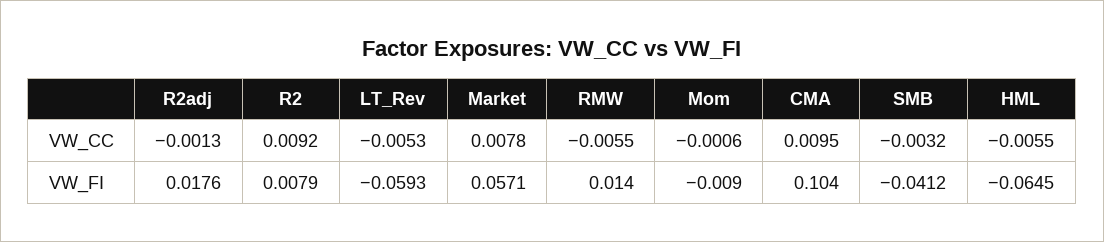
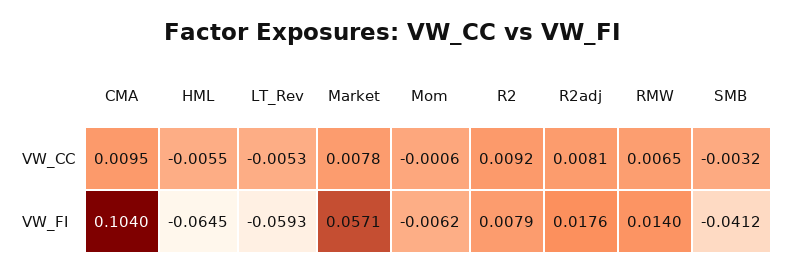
R2adj, VW_CC: -0.0013 -> 0.0081
RMW, VW_CC: -0.0055 -> 0.0065
Mom, VW_FI: -0.009 -> -0.0062

